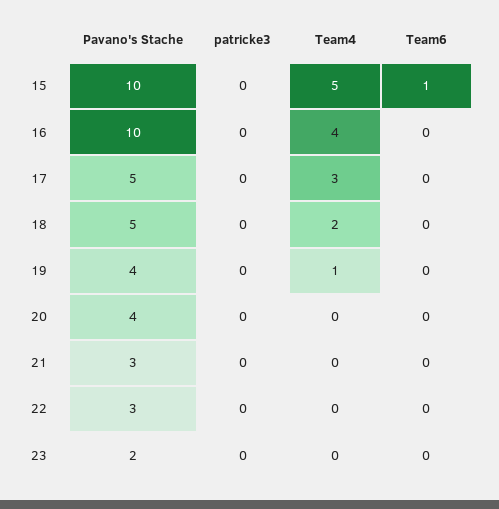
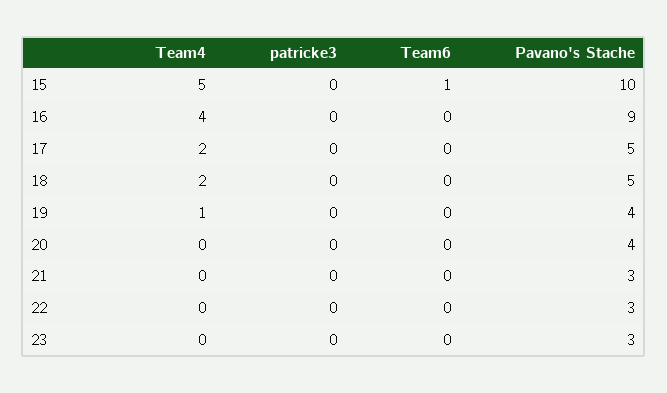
Pavano's Stache, 16: 10 -> 9
Team4, 17: 3 -> 2
Pavano's Stache, 23: 2 -> 3

